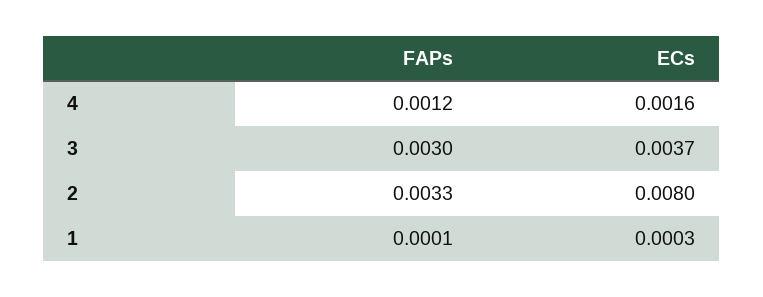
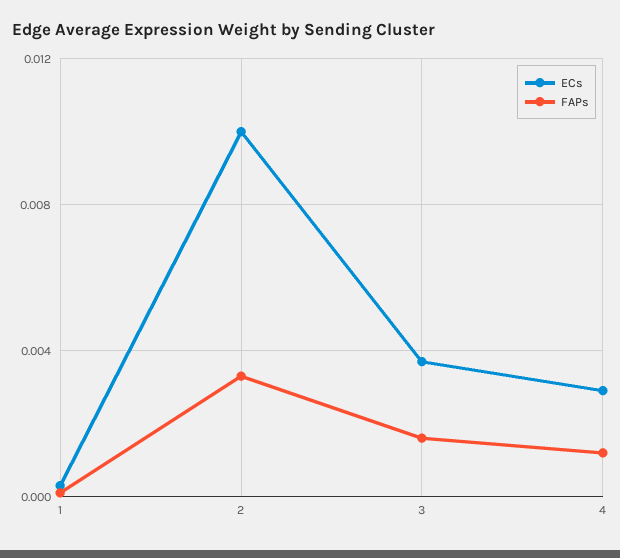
ECs, 4: 0.0016 -> 0.003
FAPs, 3: 0.003 -> 0.0015
ECs, 2: 0.008 -> 0.01

